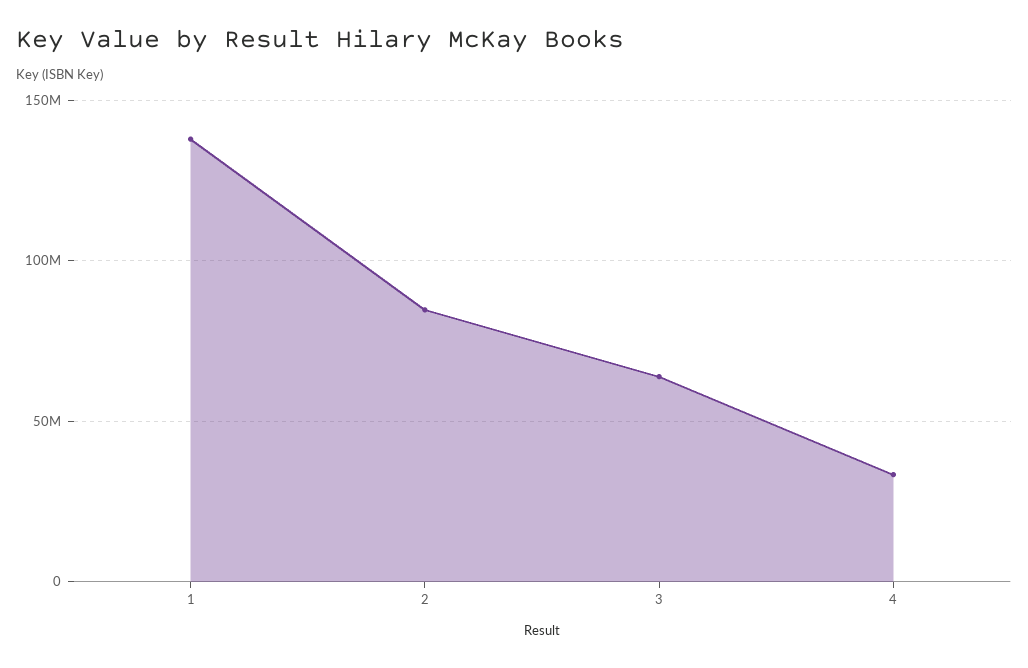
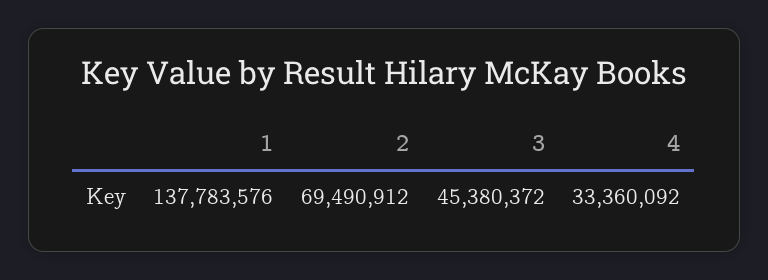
2: 85000000 -> 69490912
3: 65000000 -> 45380372

